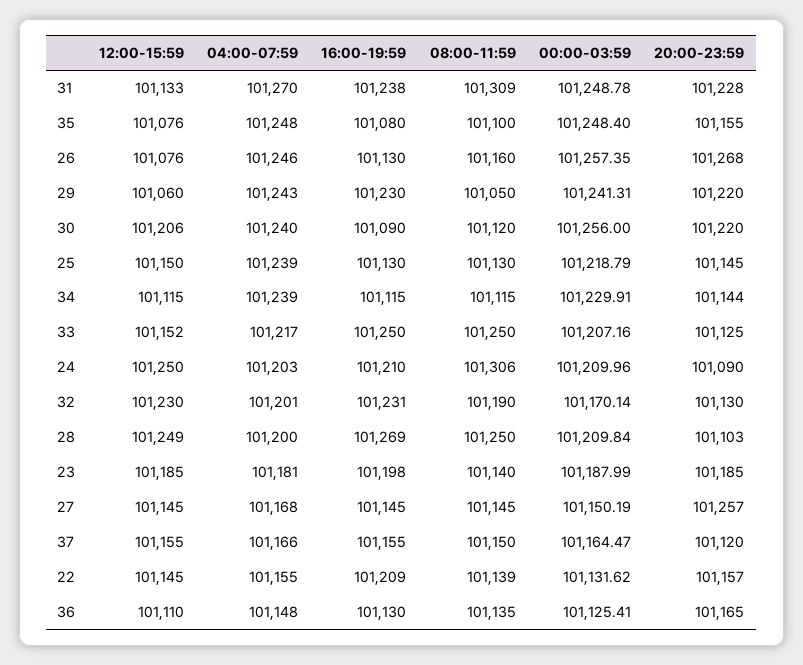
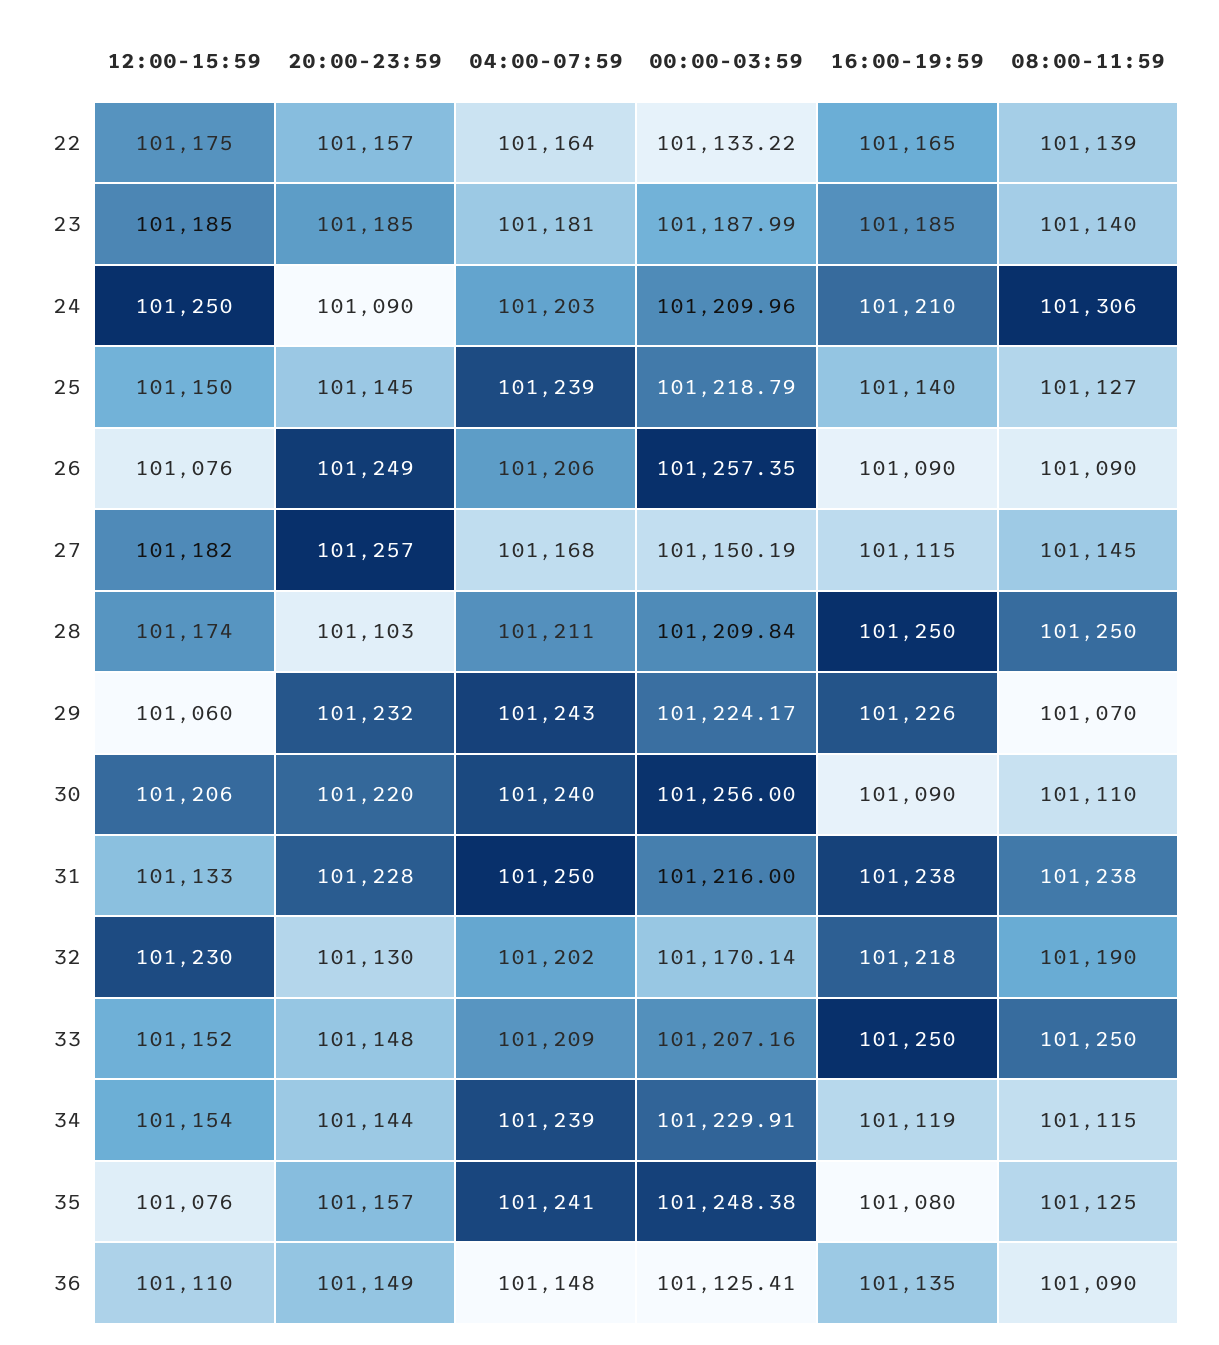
04:00-07:59, 31: 101270 -> 101250
08:00-11:59, 31: 101309 -> 101238
00:00-03:59, 31: 101248.78 -> 101216
04:00-07:59, 35: 101248 -> 101241
08:00-11:59, 35: 101100 -> 101125
00:00-03:59, 35: 101248.4 -> 101248.38
20:00-23:59, 35: 101155 -> 101157
04:00-07:59, 26: 101246 -> 101206
16:00-19:59, 26: 101130 -> 101090
08:00-11:59, 26: 101160 -> 101090
20:00-23:59, 26: 101268 -> 101249
16:00-19:59, 29: 101230 -> 101226
08:00-11:59, 29: 101050 -> 101070
00:00-03:59, 29: 101241.31 -> 101224.17
20:00-23:59, 29: 101220 -> 101232
08:00-11:59, 30: 101120 -> 101110
16:00-19:59, 25: 101130 -> 101140
08:00-11:59, 25: 101130 -> 101127
12:00-15:59, 34: 101115 -> 101154
16:00-19:59, 34: 101115 -> 101119
04:00-07:59, 33: 101217 -> 101209
20:00-23:59, 33: 101125 -> 101148
04:00-07:59, 32: 101201 -> 101202
16:00-19:59, 32: 101231 -> 101218
12:00-15:59, 28: 101249 -> 101174
04:00-07:59, 28: 101200 -> 101211
16:00-19:59, 28: 101269 -> 101250
16:00-19:59, 23: 101198 -> 101185
12:00-15:59, 27: 101145 -> 101182
16:00-19:59, 27: 101145 -> 101115
12:00-15:59, 37: 101155 -> none
04:00-07:59, 37: 101166 -> none
16:00-19:59, 37: 101155 -> none
08:00-11:59, 37: 101150 -> none
00:00-03:59, 37: 101164.47 -> none
20:00-23:59, 37: 101120 -> none
12:00-15:59, 22: 101145 -> 101175
04:00-07:59, 22: 101155 -> 101164
16:00-19:59, 22: 101209 -> 101165
00:00-03:59, 22: 101131.62 -> 101133.22
16:00-19:59, 36: 101130 -> 101135
08:00-11:59, 36: 101135 -> 101090
20:00-23:59, 36: 101165 -> 101149

